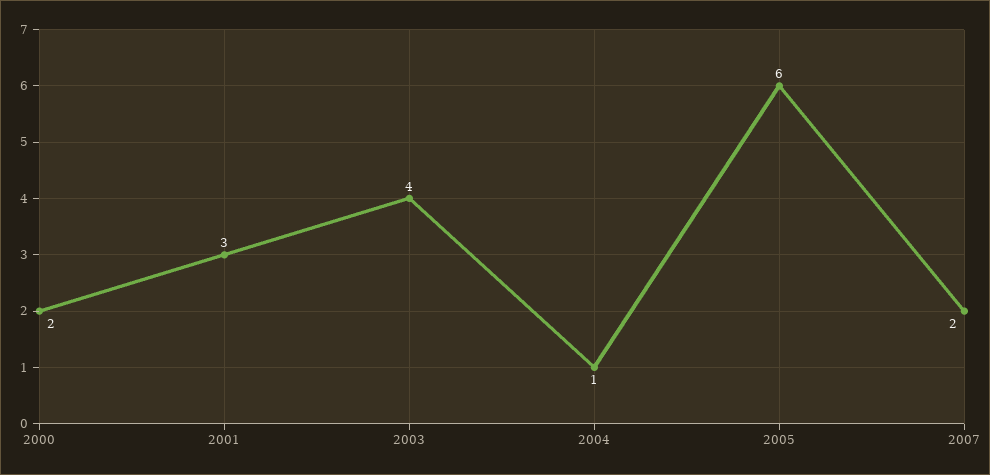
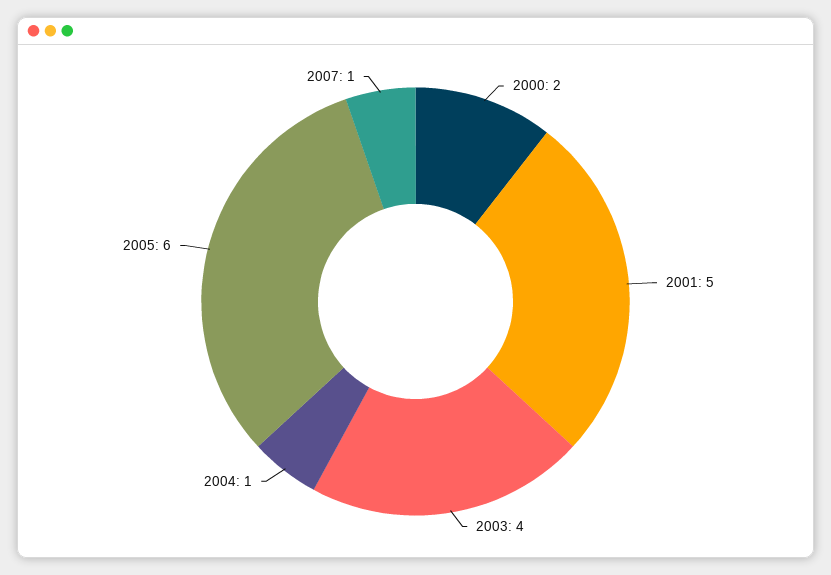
2001: 3 -> 5
2007: 2 -> 1

